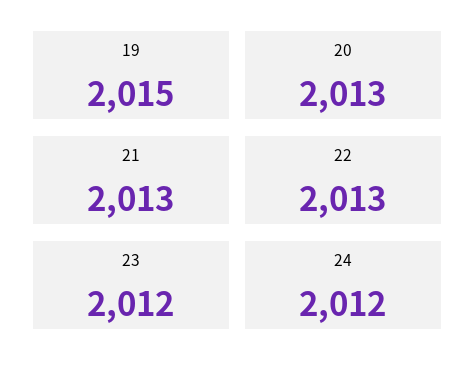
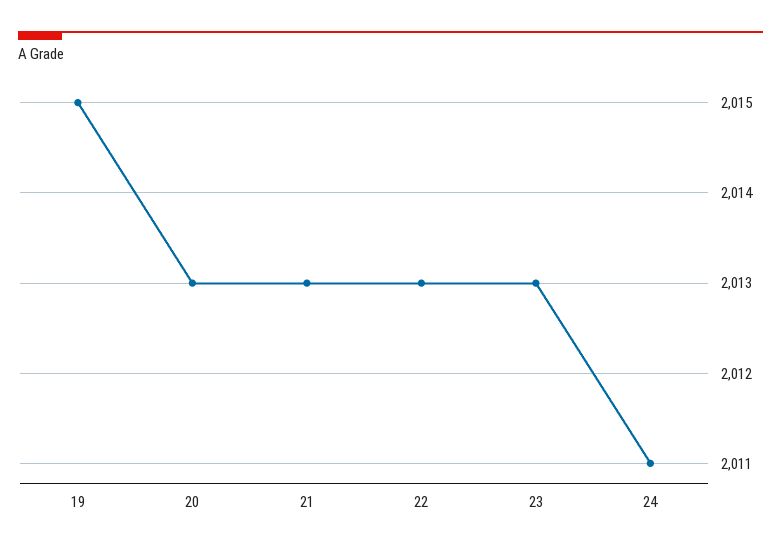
23: 2012 -> 2013
24: 2012 -> 2011

